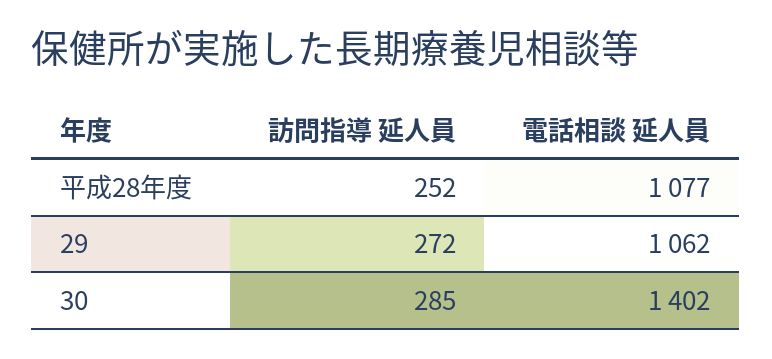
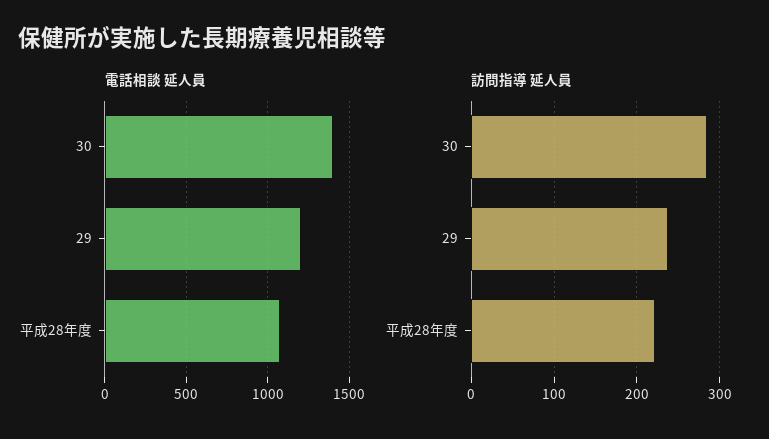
訪問指導 延人員, 平成28年度: 252 -> 220
訪問指導 延人員, 29: 272 -> 240
電話相談 延人員, 29: 1062 -> 1200

